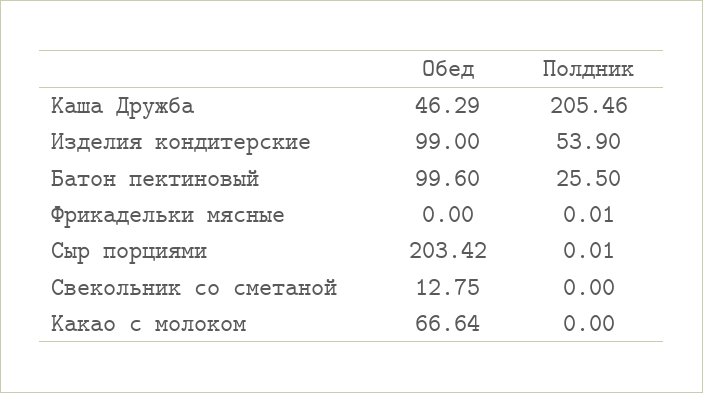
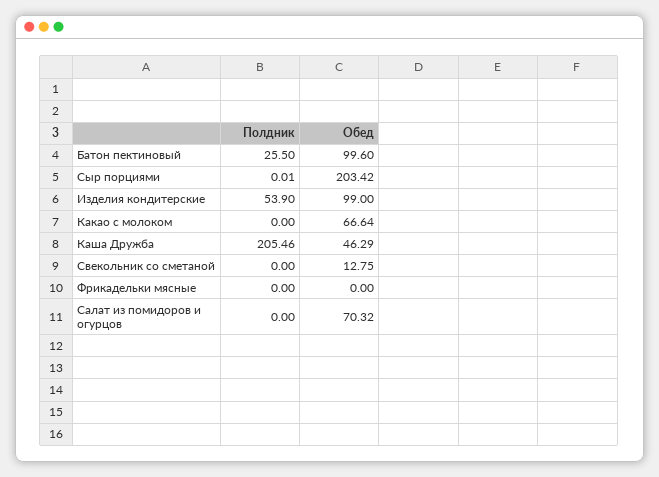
Полдник, Фрикадельки мясные: 0.01 -> 0
Полдник, Салат из помидоров и огурцов: none -> 0
Обед, Салат из помидоров и огурцов: none -> 70.32

